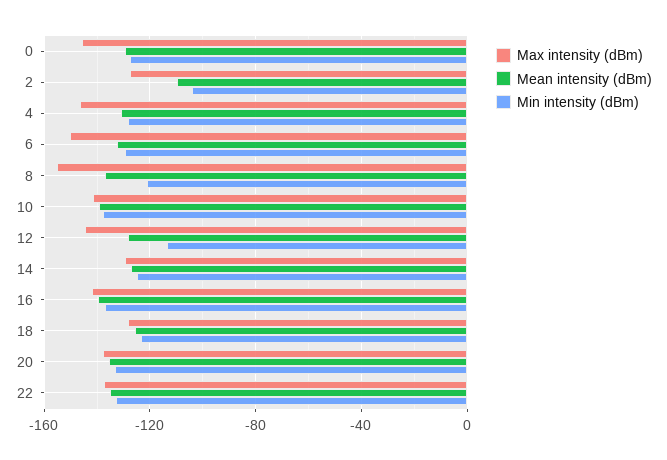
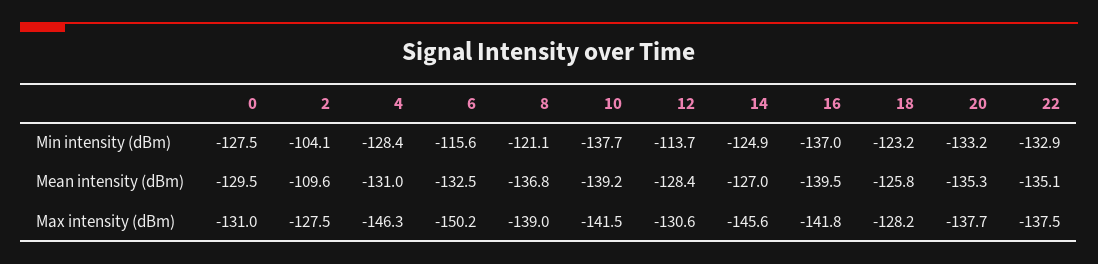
Max intensity (dBm), 0: -145 -> -131
Min intensity (dBm), 6: -130 -> -115.6
Max intensity (dBm), 8: -155 -> -139
Max intensity (dBm), 12: -145 -> -130.6
Max intensity (dBm), 14: -130 -> -145.6

